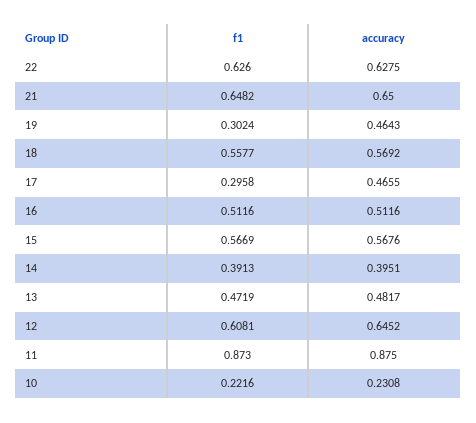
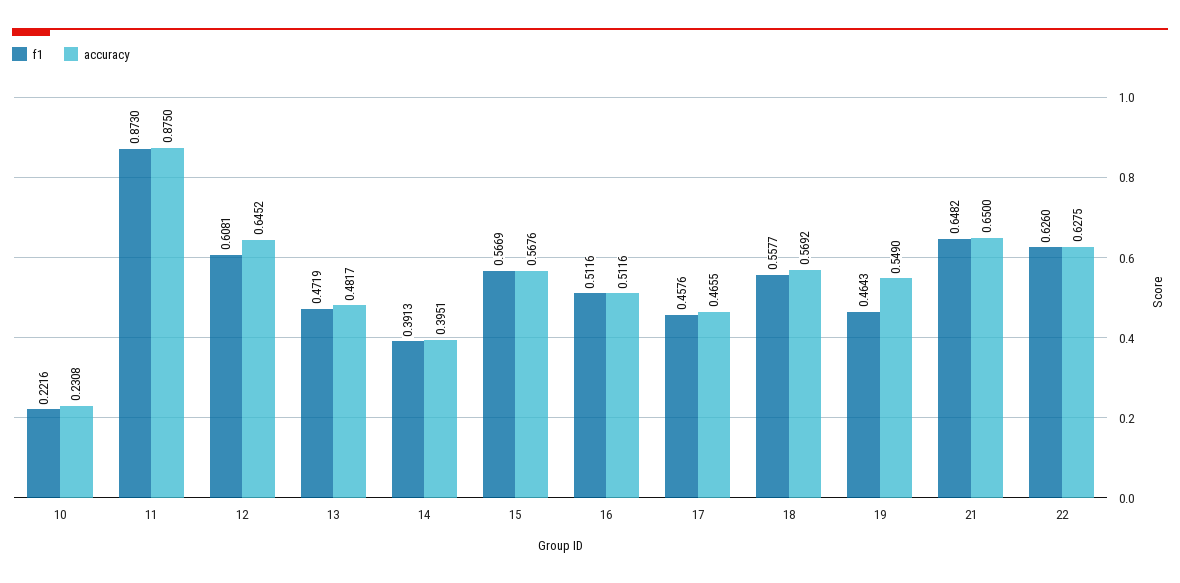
f1, 19: 0.3024 -> 0.4643
accuracy, 19: 0.4643 -> 0.549
f1, 17: 0.2958 -> 0.4576

